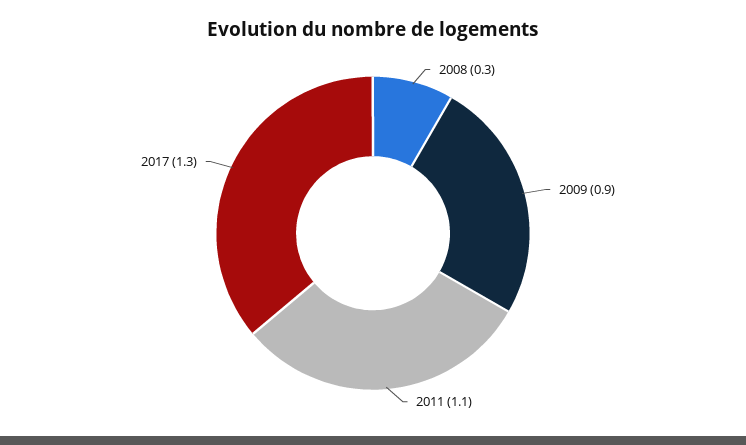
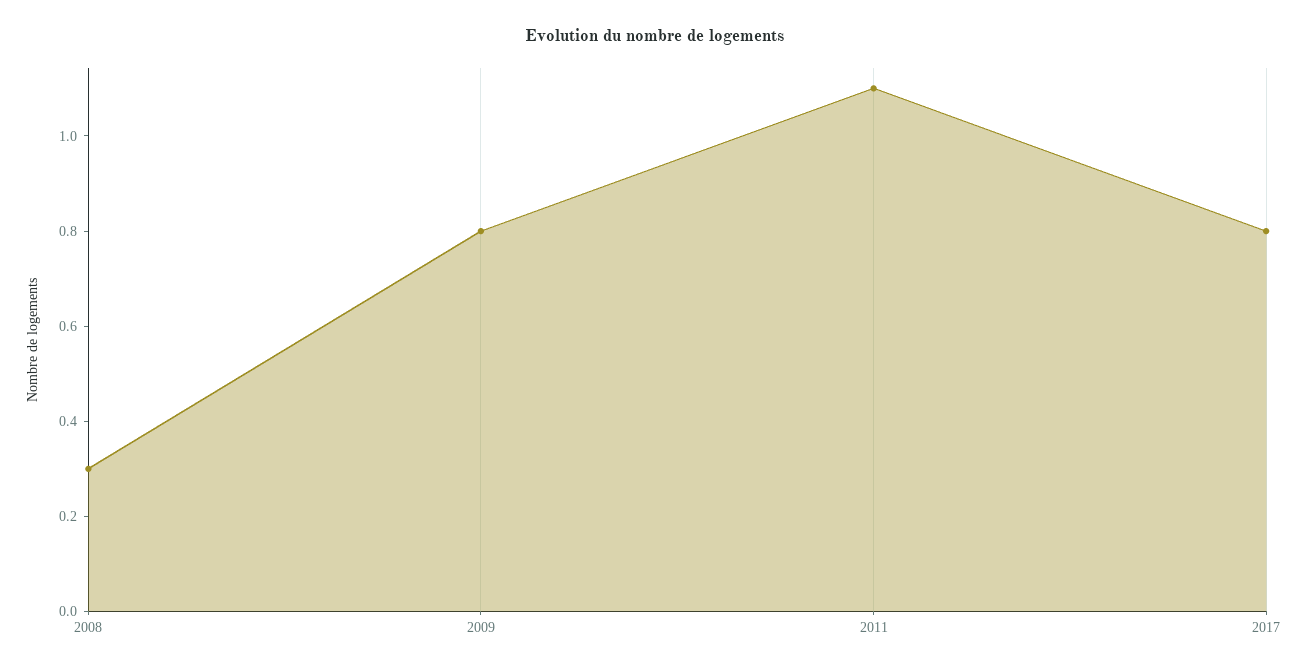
2009: 0.9 -> 0.8
2017: 1.3 -> 0.8

